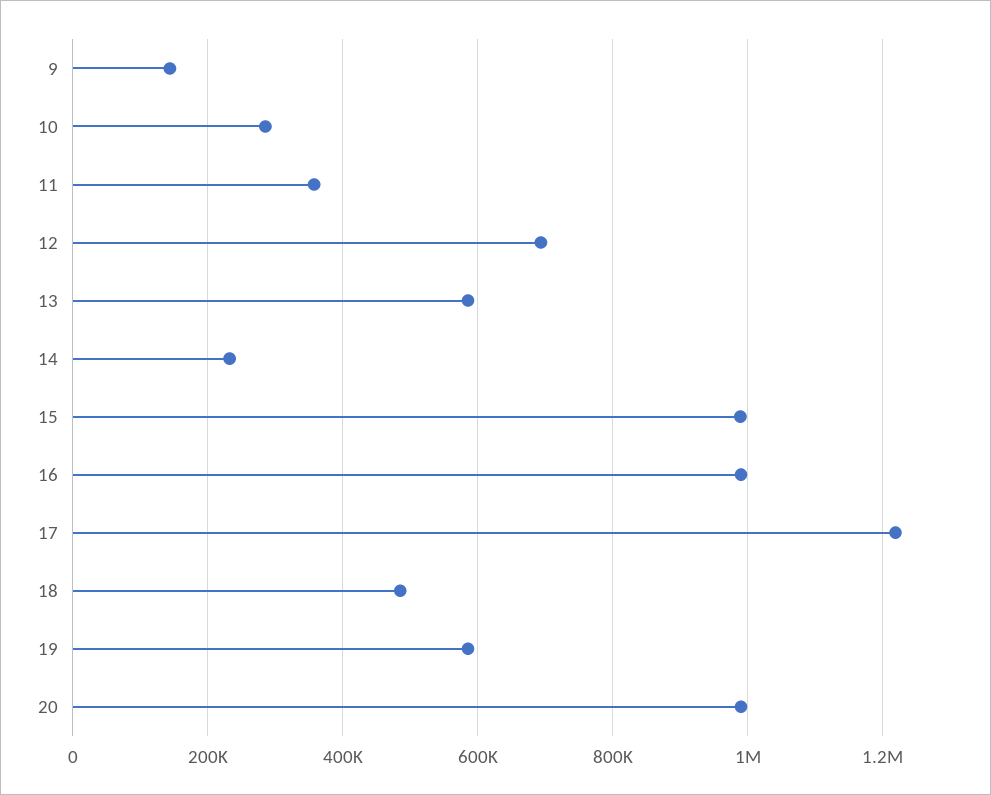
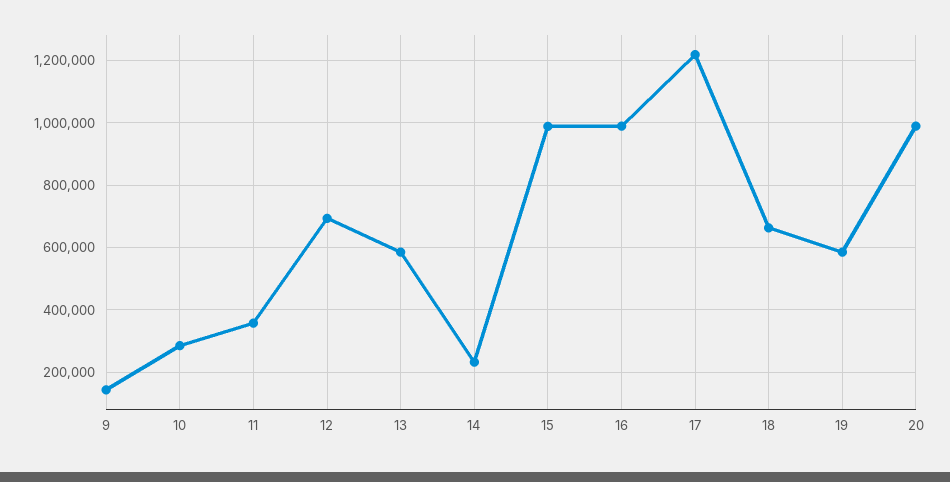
18: 480000 -> 660000

